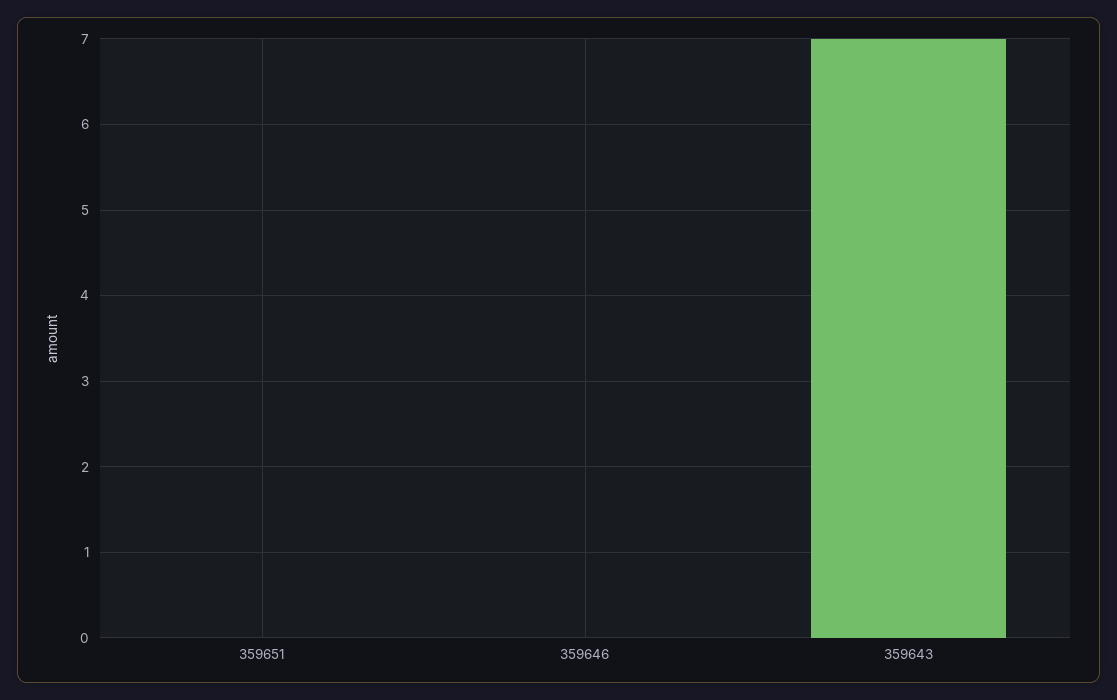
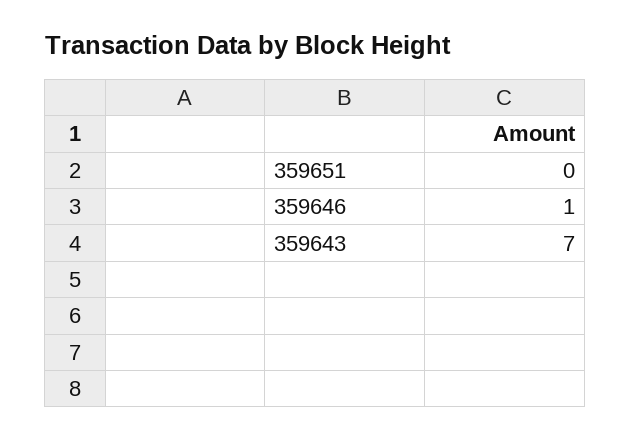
359646: 0 -> 1

